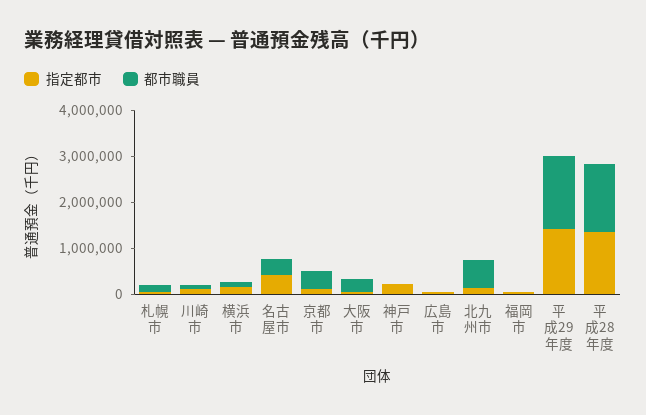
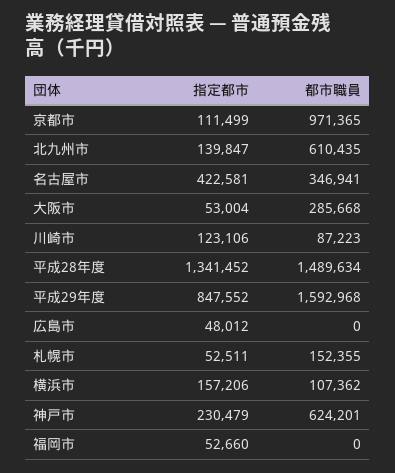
都市職員, 京都市: 400000 -> 971365
都市職員, 神戸市: 0 -> 624201
指定都市, 平成29年度: 1400000 -> 847552

